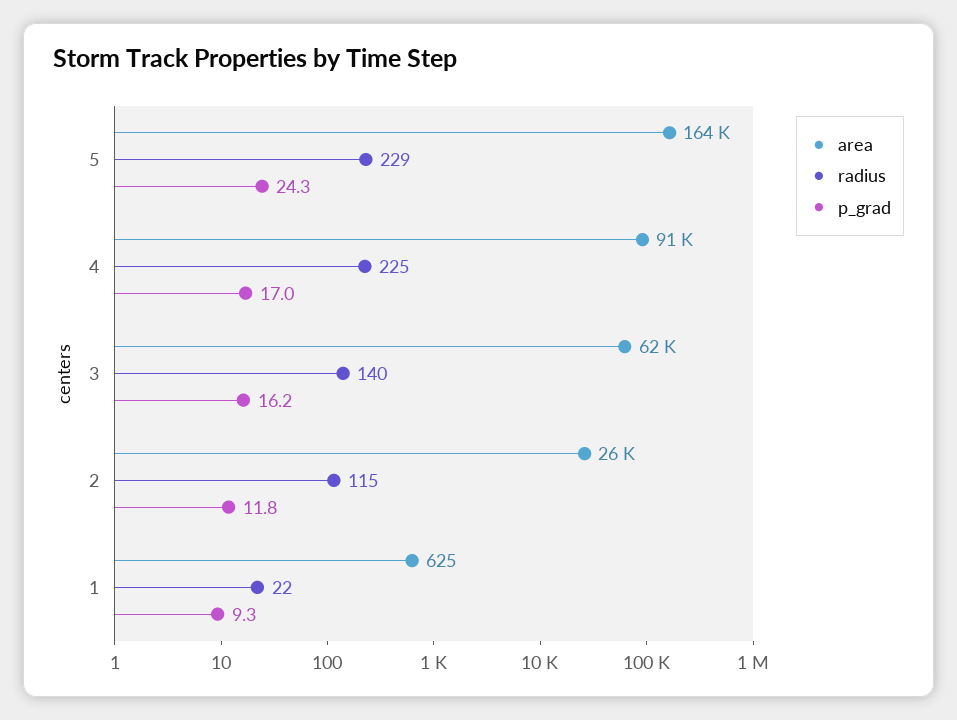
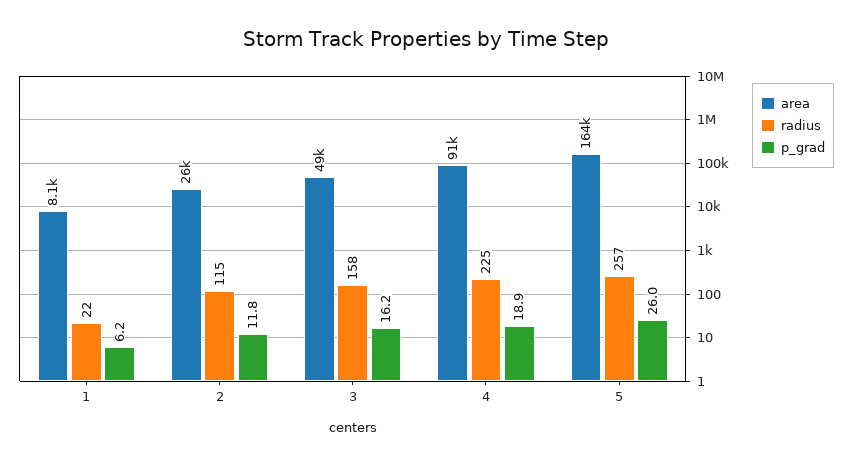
radius, 5: 229 -> 257
p_grad, 5: 24.3 -> 26
p_grad, 4: 17 -> 18.9
area, 3: 62000 -> 49000
radius, 3: 140 -> 158
area, 1: 625 -> 8100
p_grad, 1: 9.3 -> 6.2

